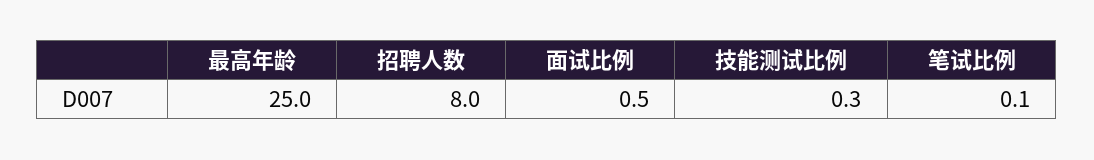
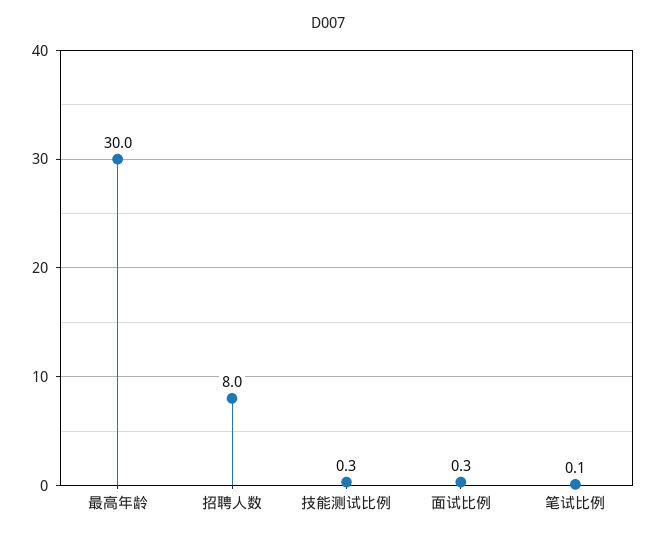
最高年龄: 25 -> 30
面试比例: 0.5 -> 0.3

